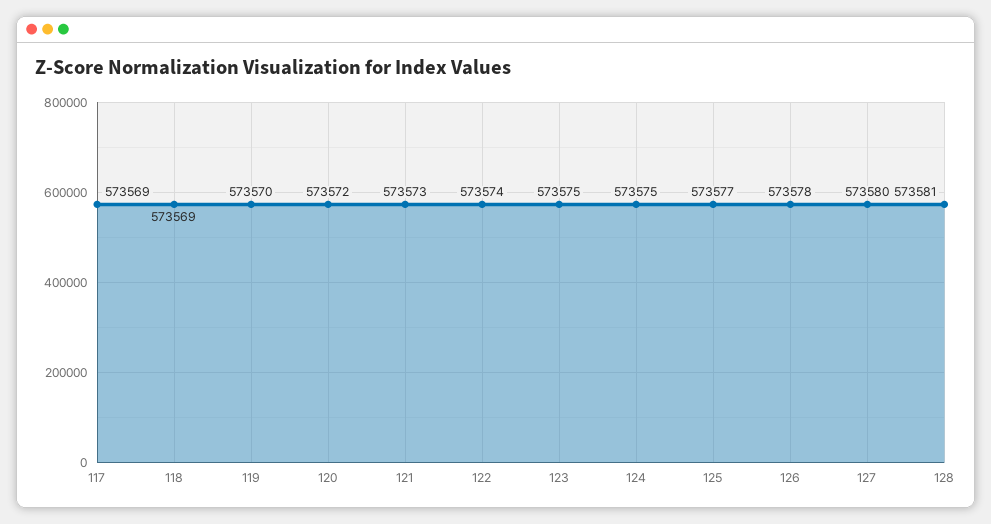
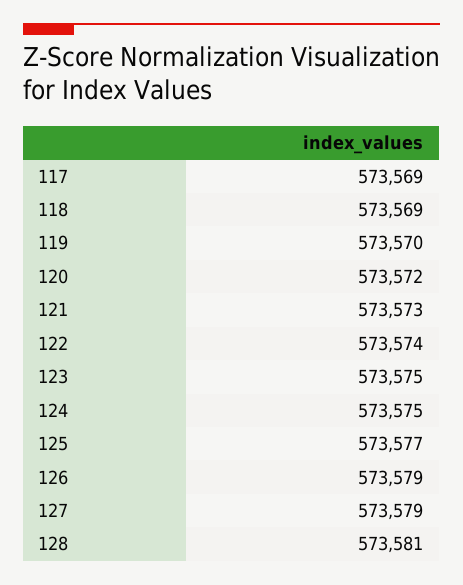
126: 573578 -> 573579
127: 573580 -> 573579

